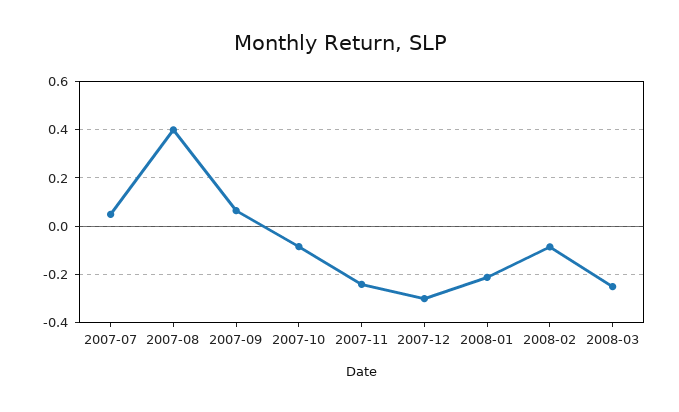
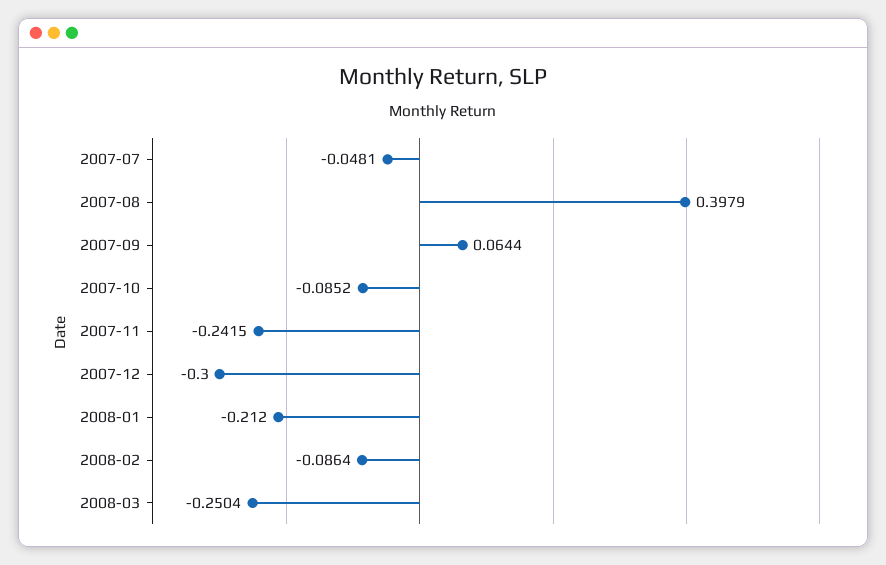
2007-07: 0.05 -> -0.0481

